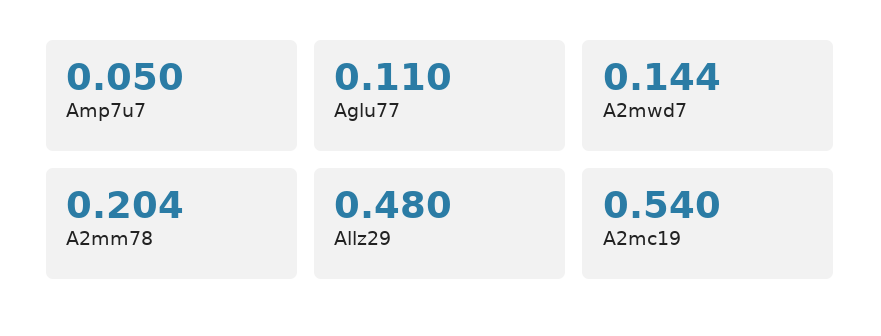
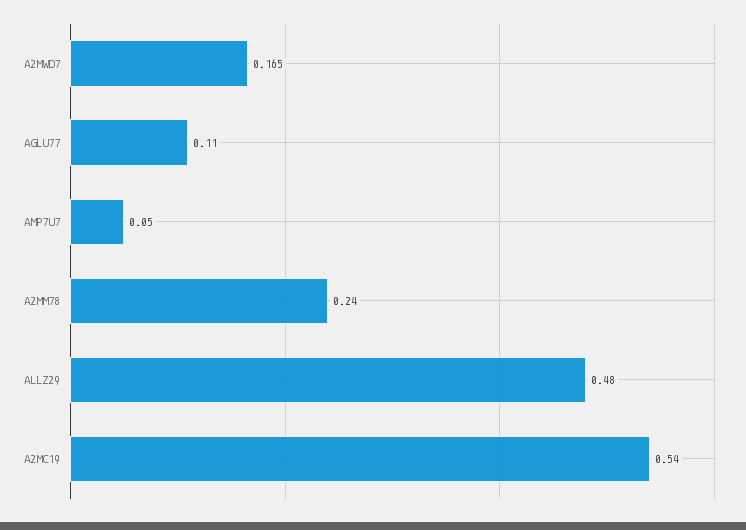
A2mwd7: 0.144 -> 0.165
A2mm78: 0.204 -> 0.24

